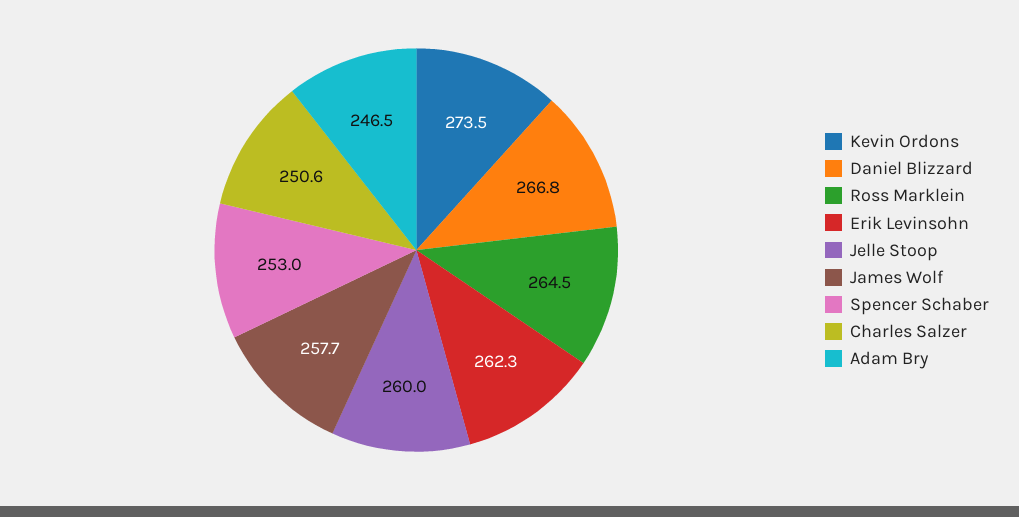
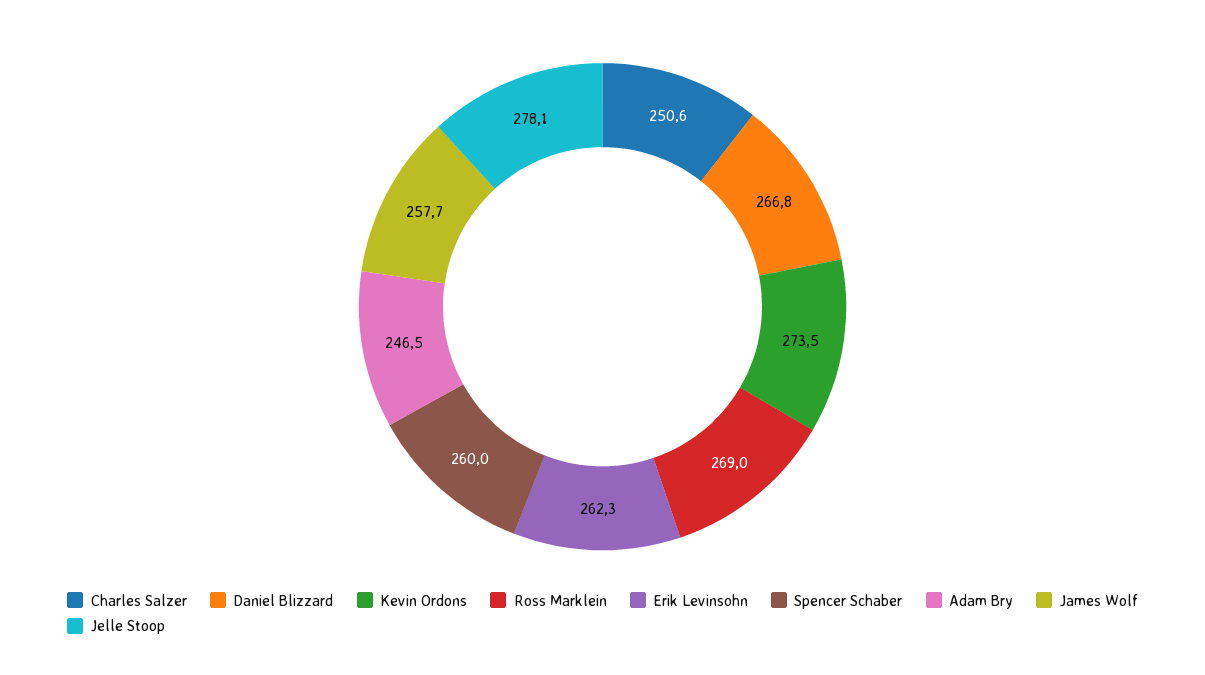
Ross Marklein: 264.5 -> 269
Jelle Stoop: 260 -> 278.1
Spencer Schaber: 253 -> 260

